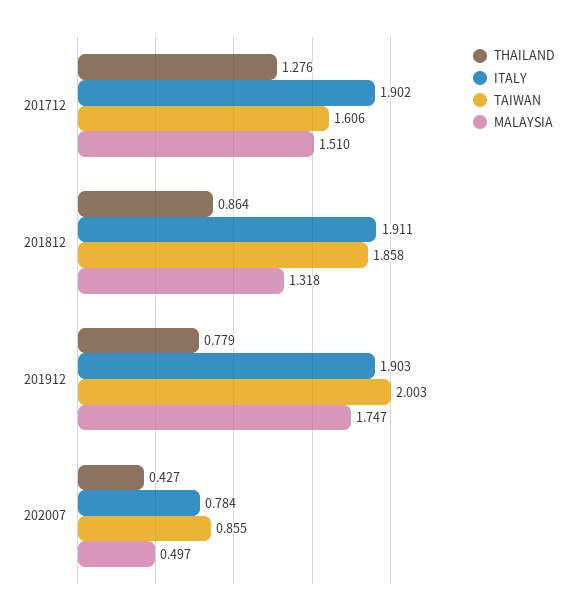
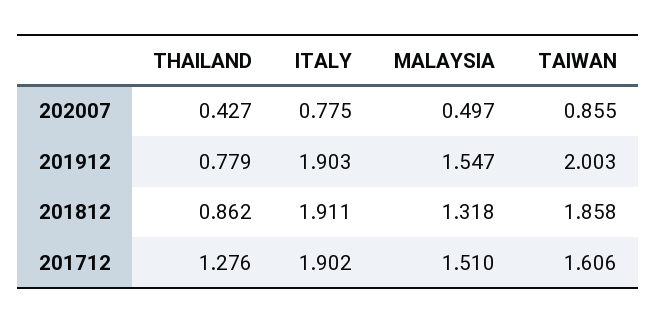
THAILAND, 201812: 0.864 -> 0.862
MALAYSIA, 201912: 1.747 -> 1.547
ITALY, 202007: 0.784 -> 0.775

